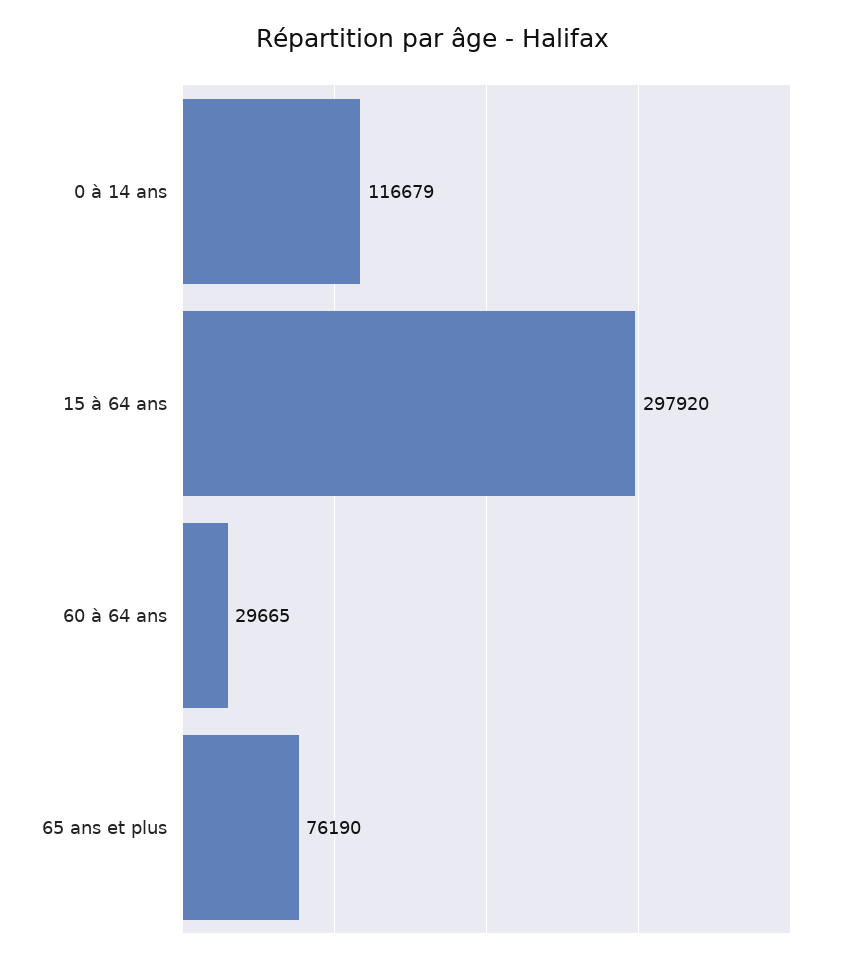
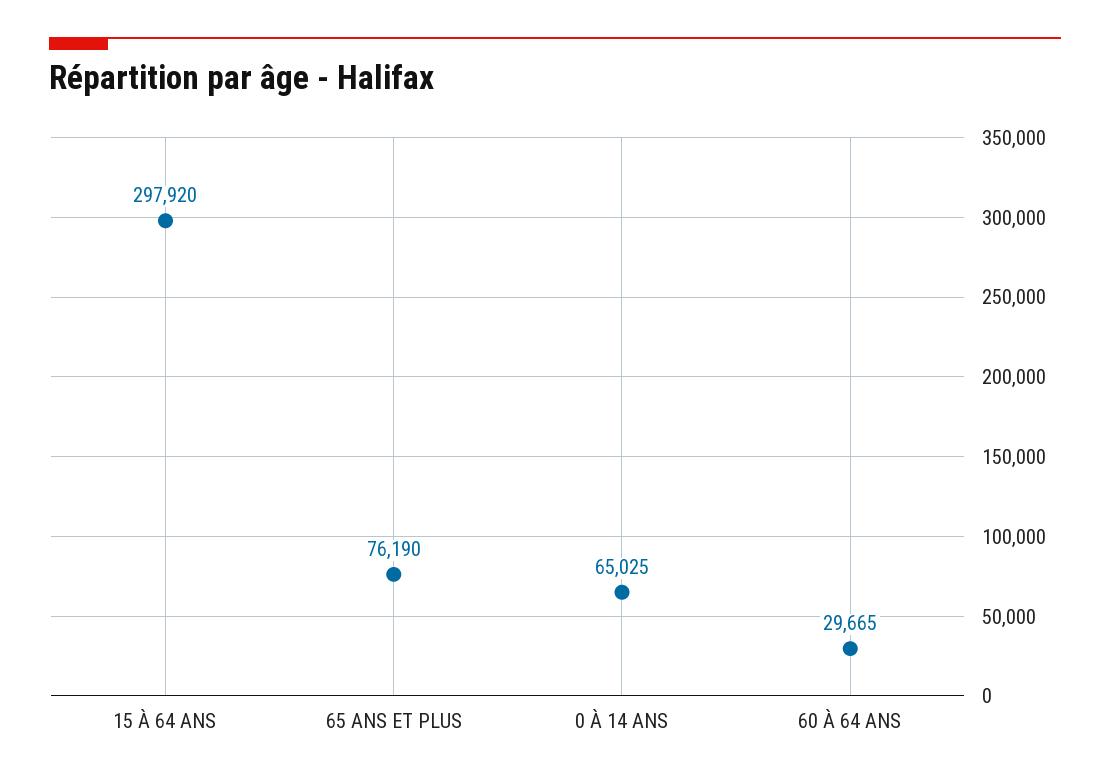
0 à 14 ans: 116679 -> 65025

